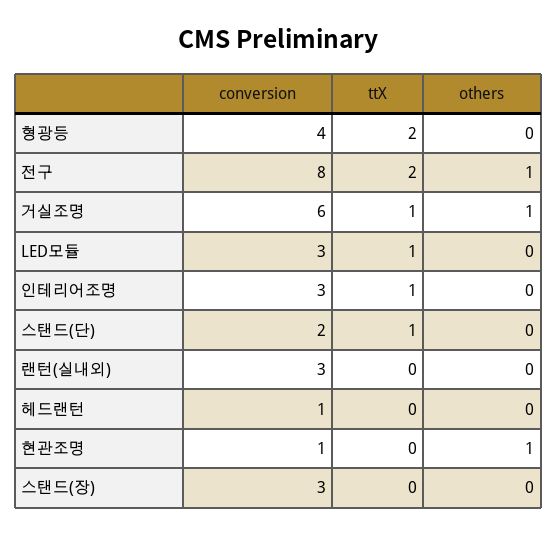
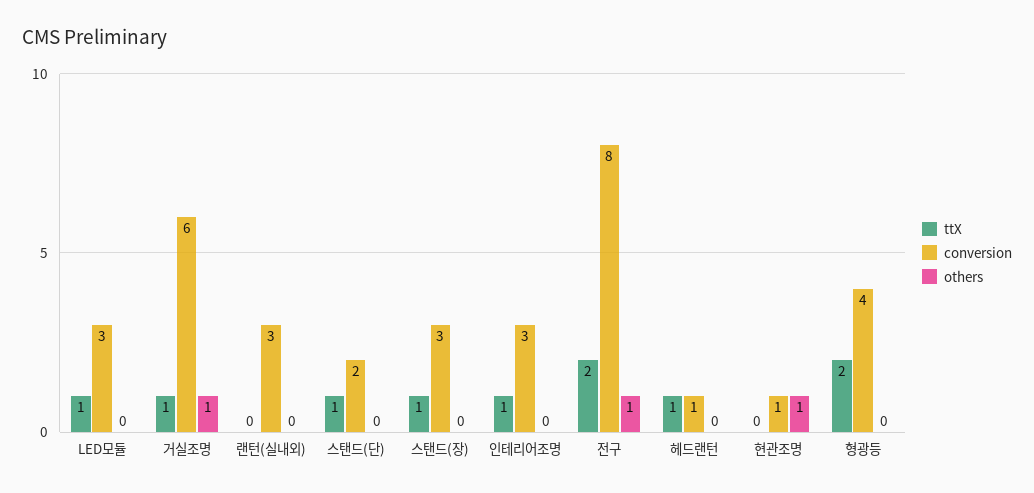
ttX, 헤드랜턴: 0 -> 1
ttX, 스탠드(장): 0 -> 1

